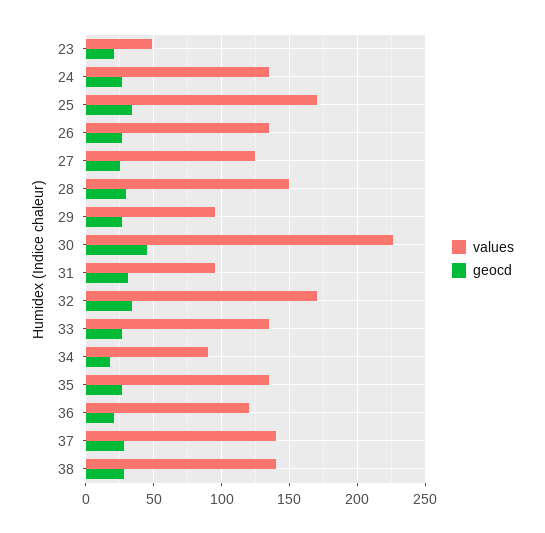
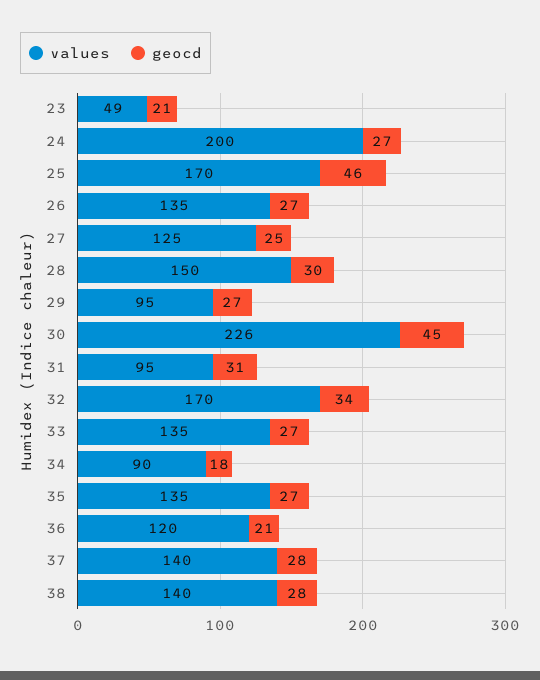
values, 24: 135 -> 200
geocd, 25: 35 -> 46

